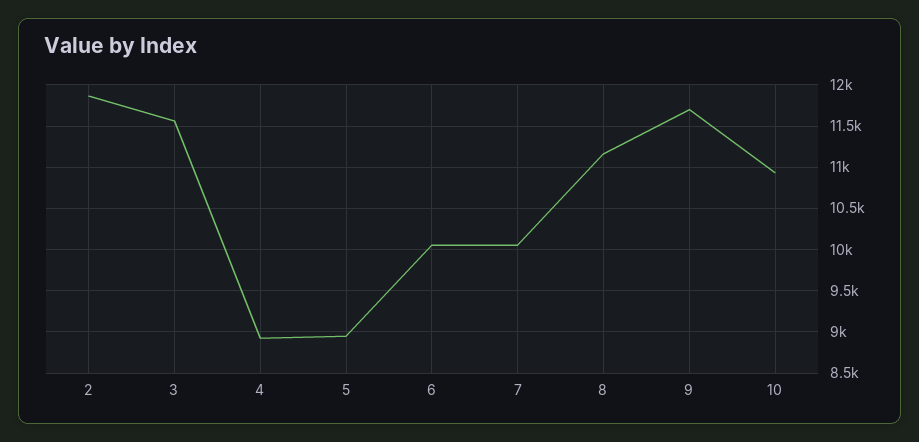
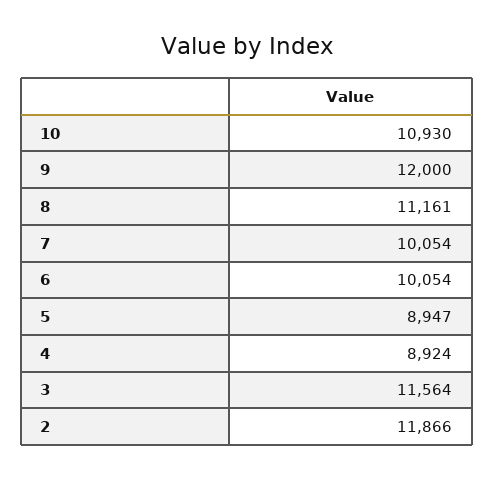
9: 11700 -> 12000

